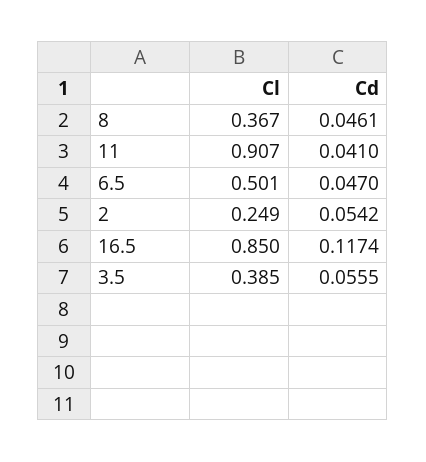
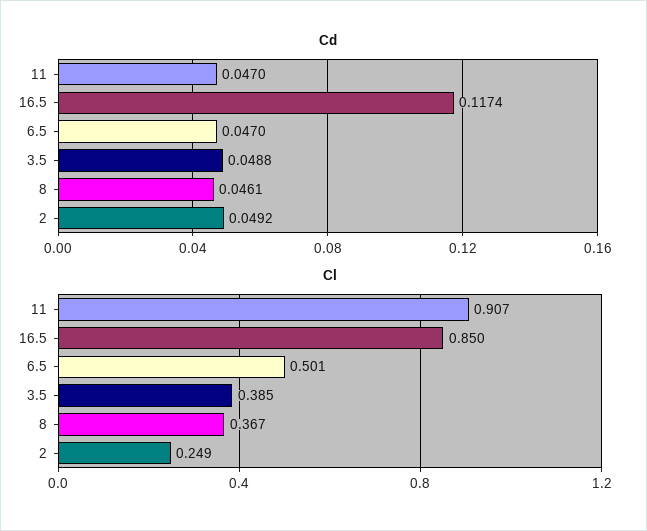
Cd, 11: 0.041 -> 0.047
Cd, 2: 0.0542 -> 0.0492
Cd, 3.5: 0.0555 -> 0.0488

